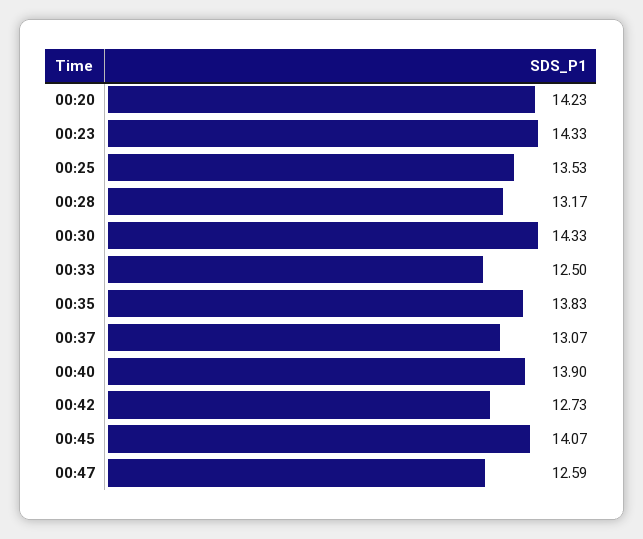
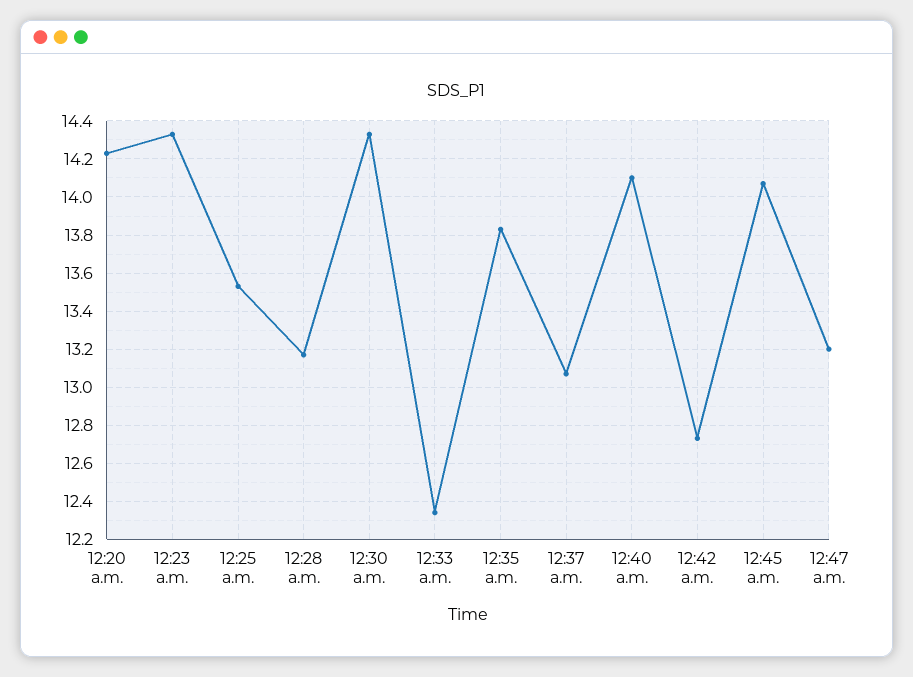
00:33: 12.5 -> 12.35
00:40: 13.9 -> 14.1
00:47: 12.59 -> 13.2

